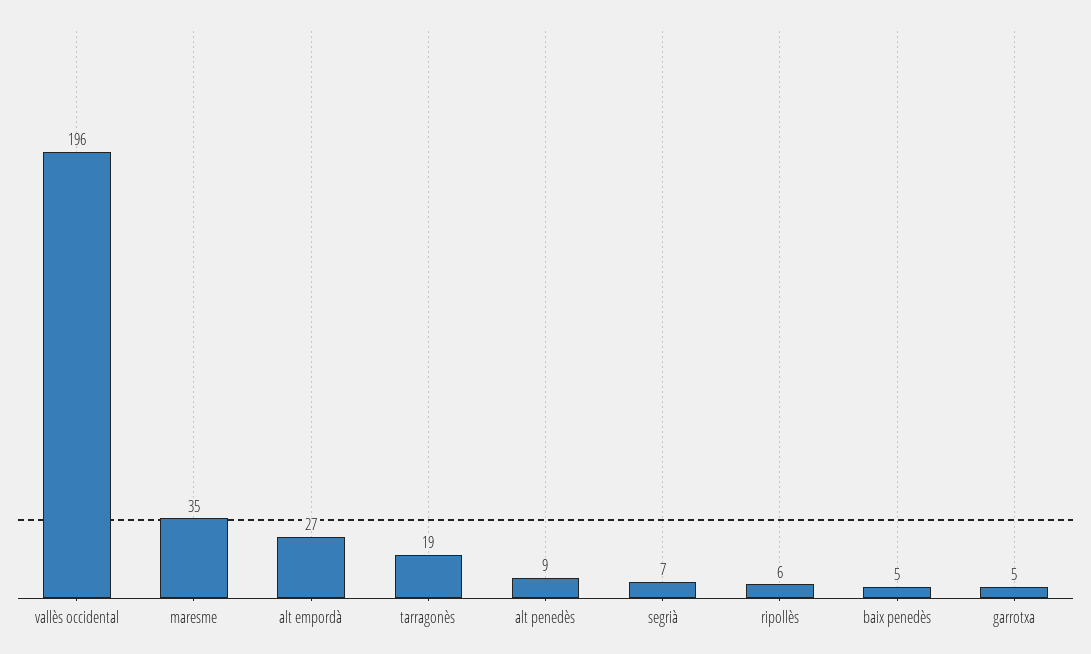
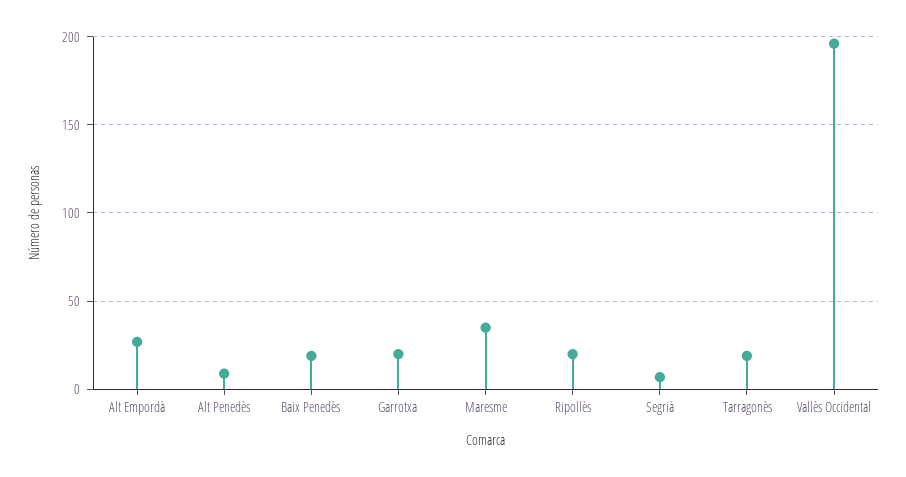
ripollès: 6 -> 20
baix penedès: 5 -> 20
garrotxa: 5 -> 20

